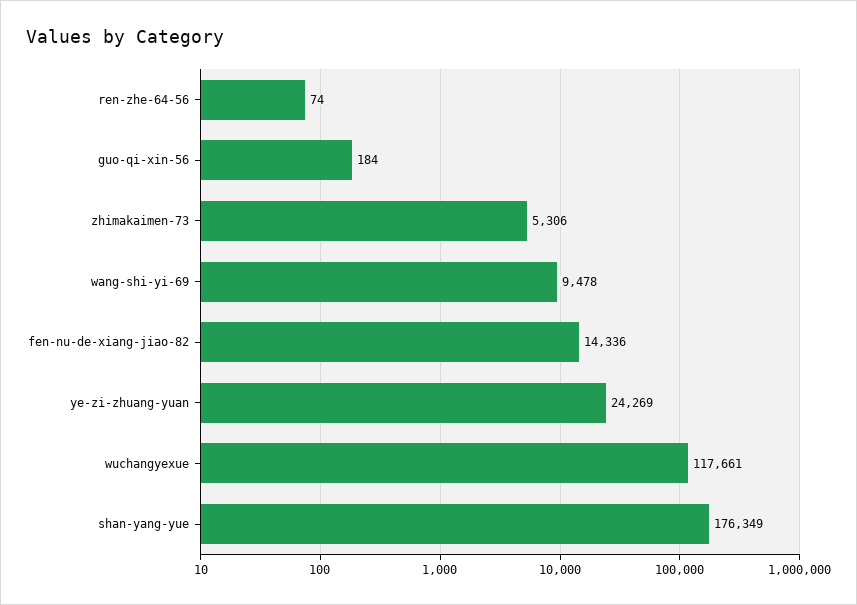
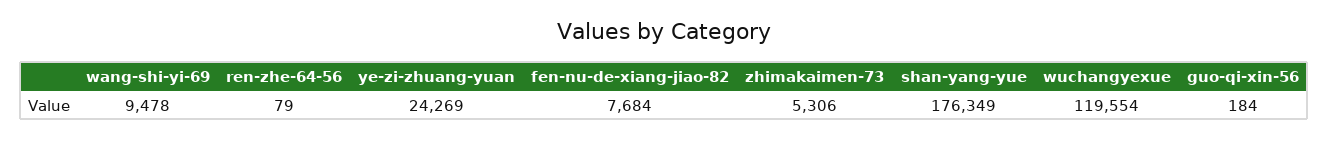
ren-zhe-64-56: 74 -> 79
fen-nu-de-xiang-jiao-82: 14336 -> 7684
wuchangyexue: 117661 -> 119554

